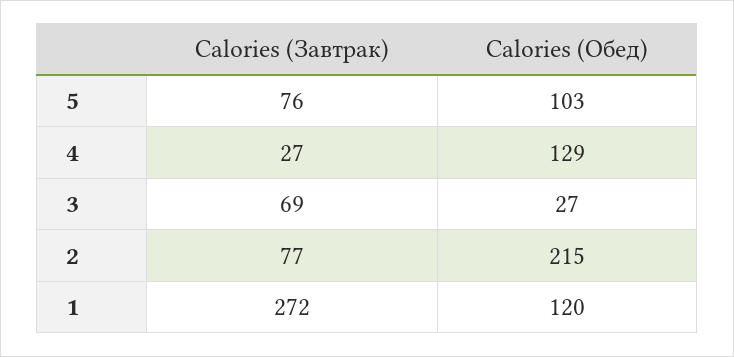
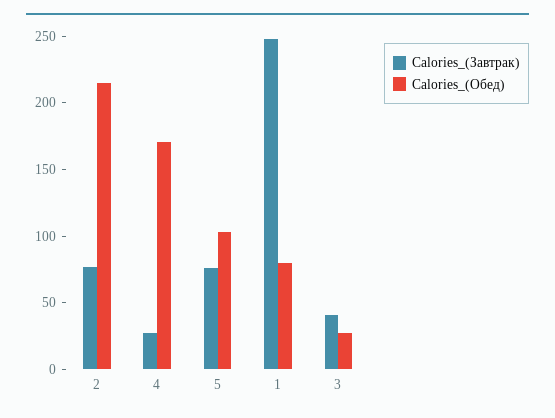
Calories (Обед), 4: 129 -> 170
Calories (Завтрак), 3: 69 -> 40
Calories (Завтрак), 1: 272 -> 250
Calories (Обед), 1: 120 -> 80

